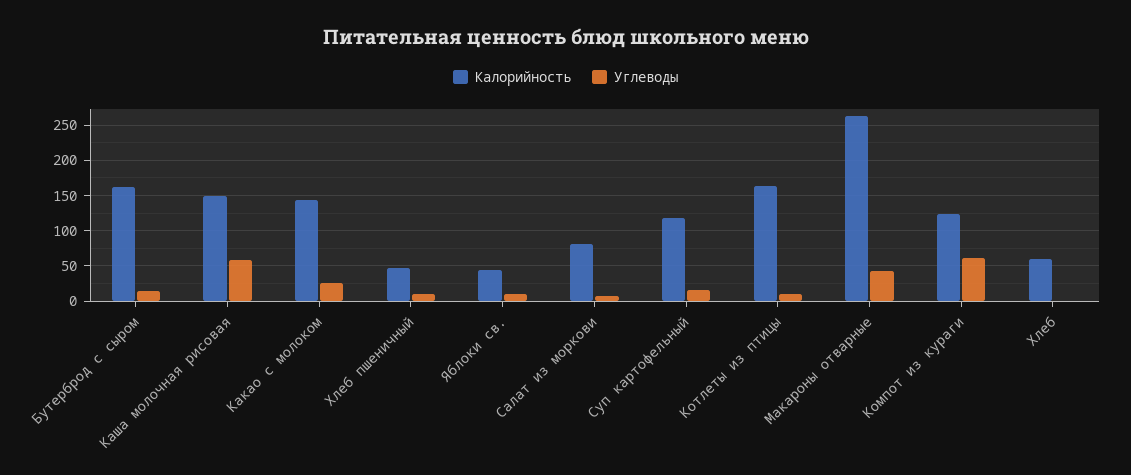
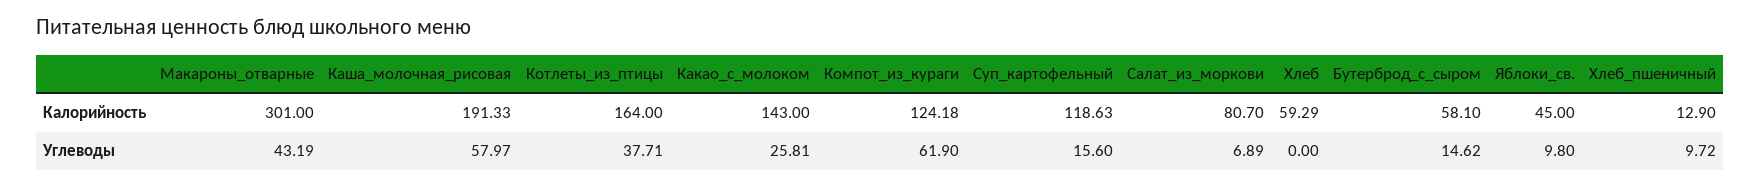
Калорийность, Бутерброд с сыром: 160 -> 58.1
Калорийность, Каша молочная рисовая: 150 -> 191.33
Калорийность, Хлеб пшеничный: 50 -> 12.9
Углеводы, Котлеты из птицы: 10 -> 37.71
Калорийность, Макароны отварные: 260 -> 301

